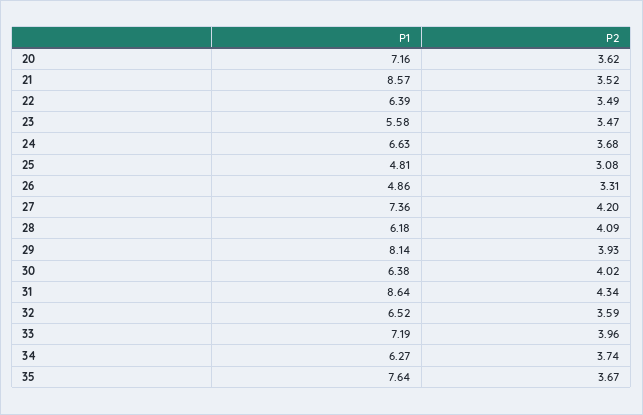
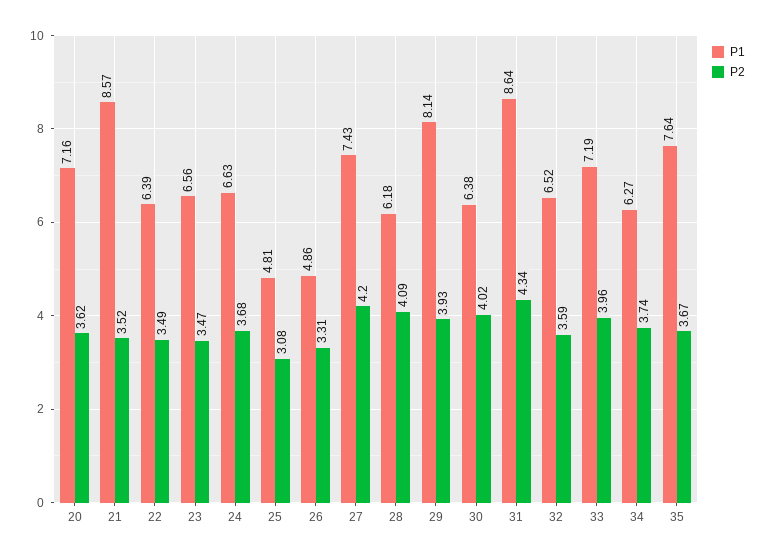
P1, 23: 5.58 -> 6.56
P1, 27: 7.36 -> 7.43

